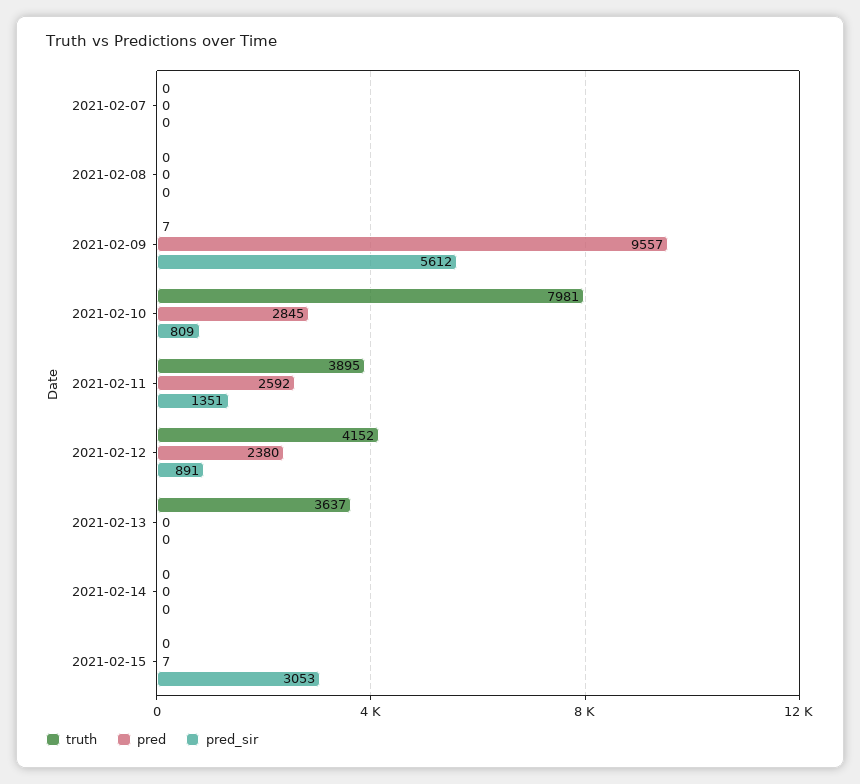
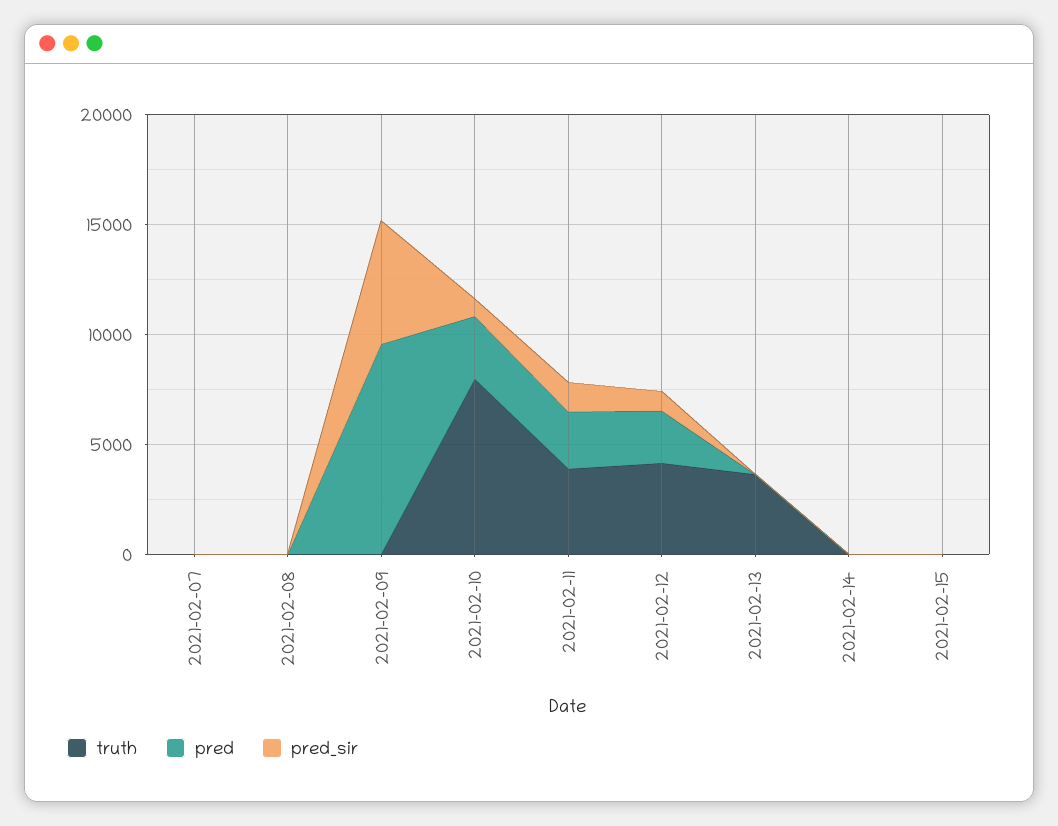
pred_sir, 2021-02-15: 3053 -> 0

